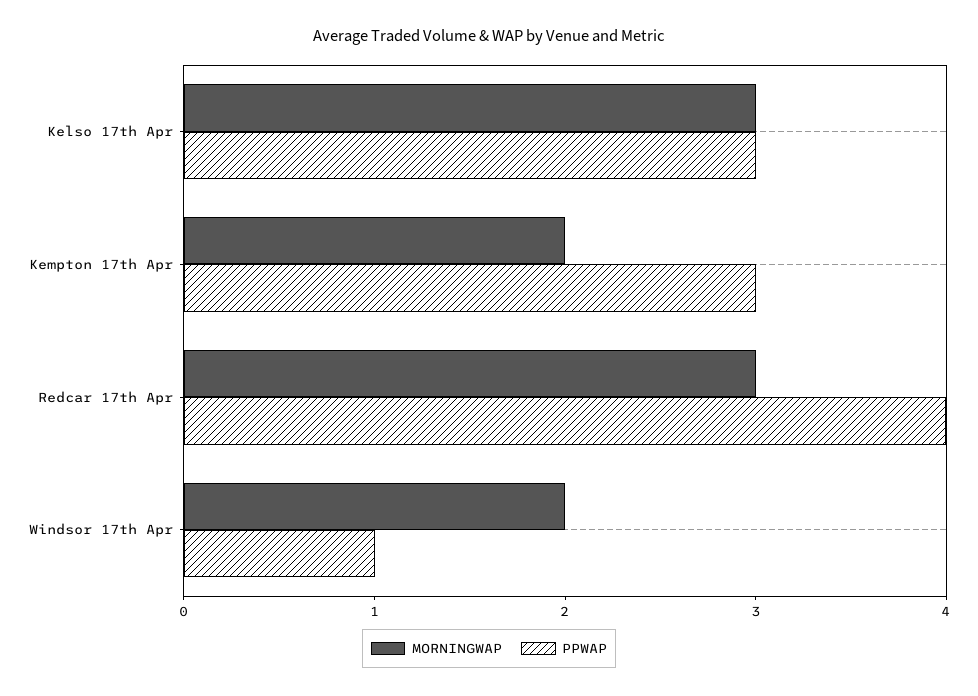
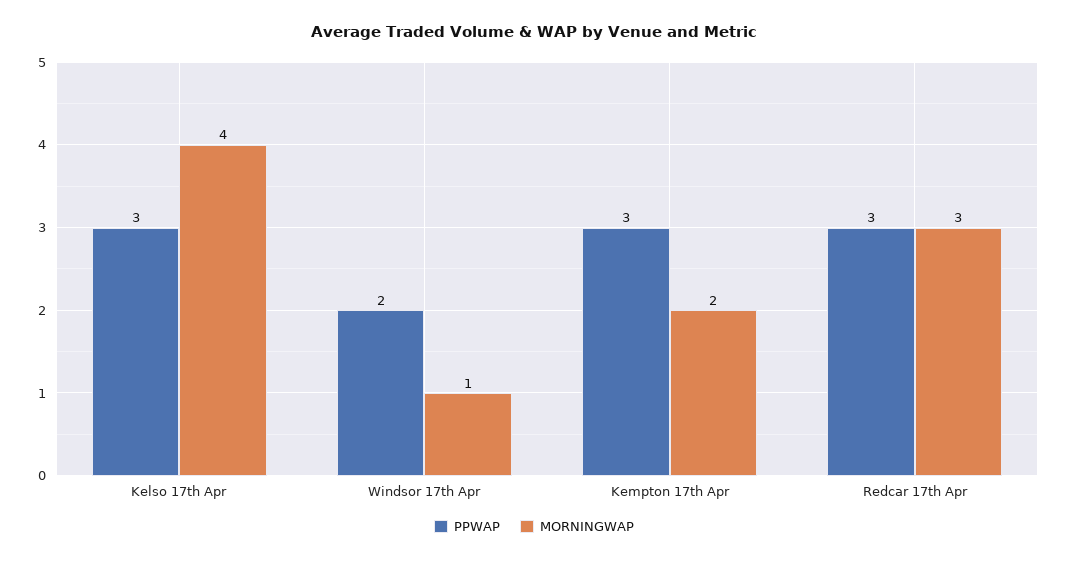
MORNINGWAP, Kelso 17th Apr: 3 -> 4
PPWAP, Redcar 17th Apr: 4 -> 3
MORNINGWAP, Windsor 17th Apr: 2 -> 1
PPWAP, Windsor 17th Apr: 1 -> 2

